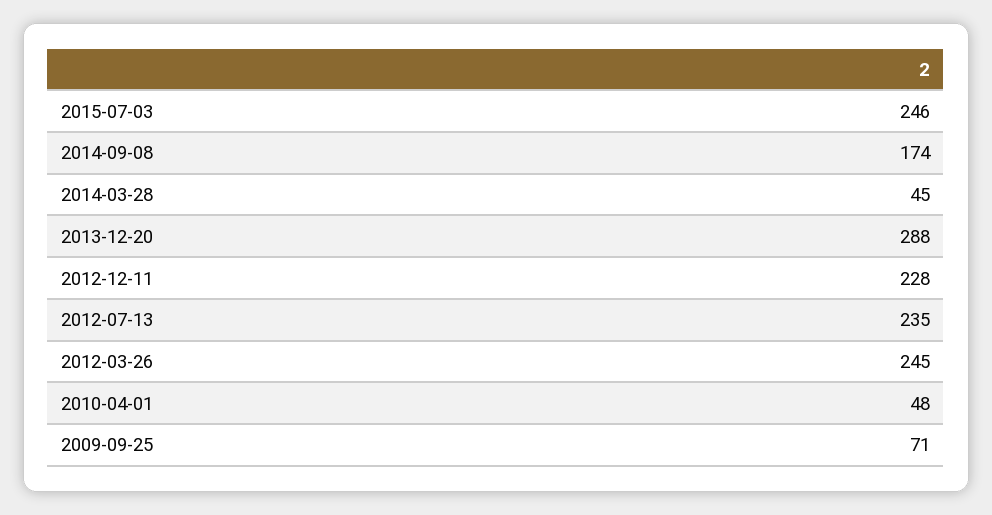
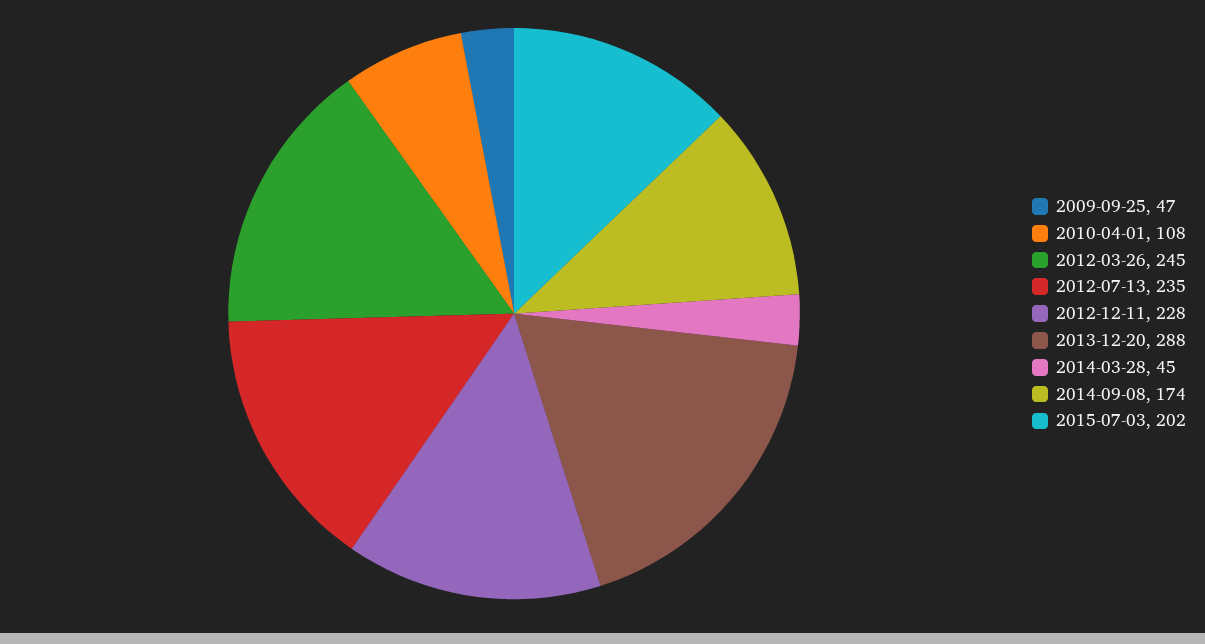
2015-07-03: 246 -> 202
2010-04-01: 48 -> 108
2009-09-25: 71 -> 47

